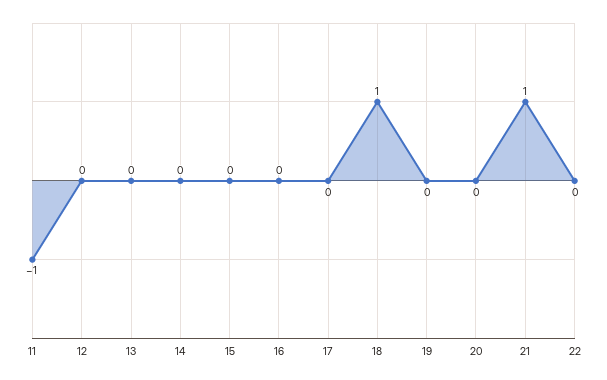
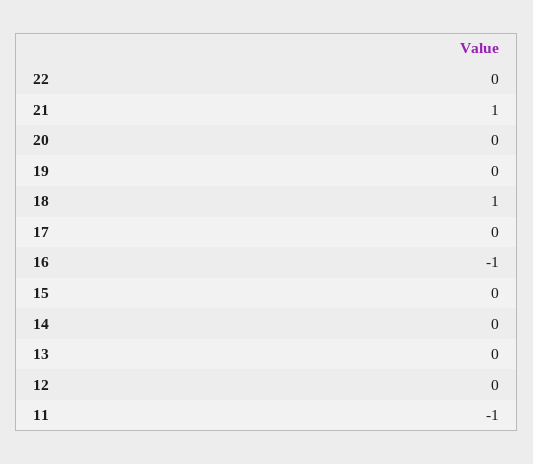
16: 0 -> -1

